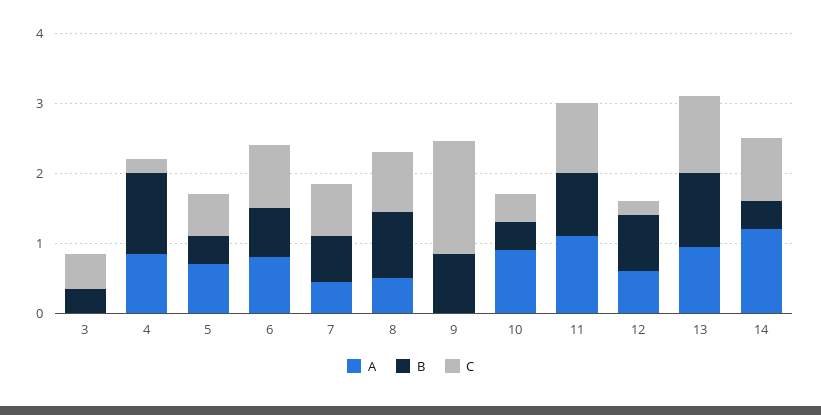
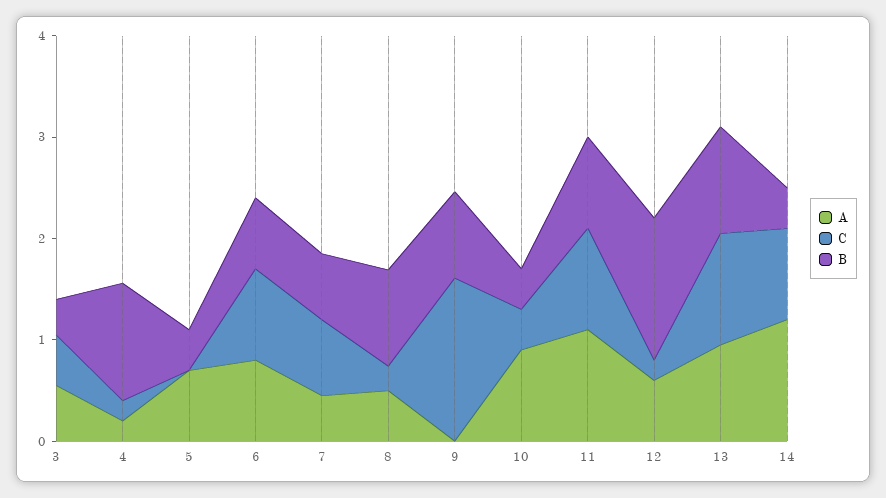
A, 3: 0 -> 0.6
A, 4: 0.8 -> 0.2
C, 5: 0.6 -> 0
C, 8: 0.8 -> 0.2
B, 12: 0.8 -> 1.4

